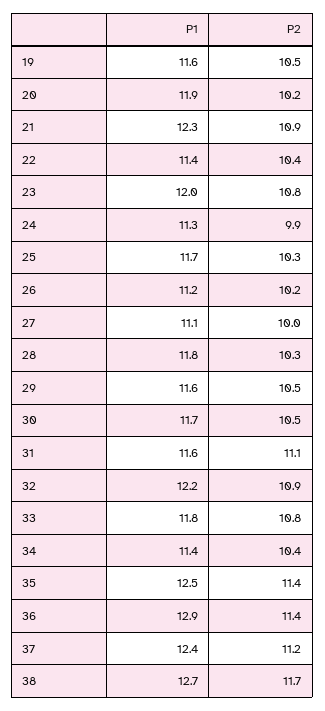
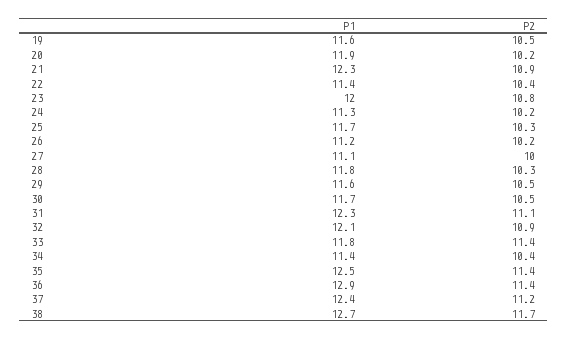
P2, 24: 9.9 -> 10.2
P1, 31: 11.6 -> 12.3
P1, 32: 12.2 -> 12.1
P2, 33: 10.8 -> 11.4

